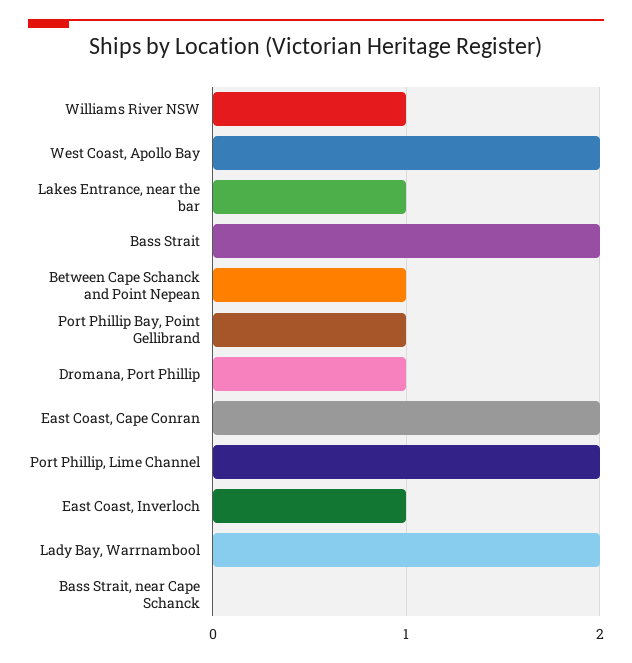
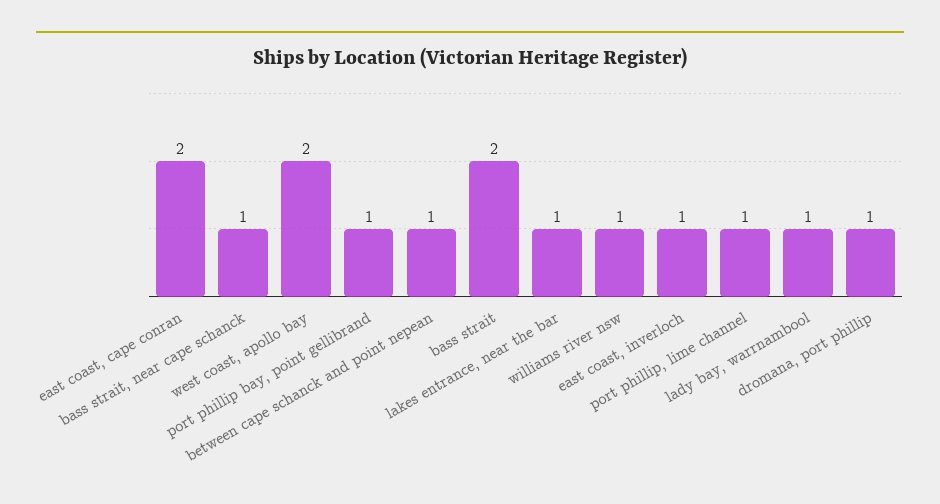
Port Phillip, Lime Channel: 2 -> 1
Lady Bay, Warrnambool: 2 -> 1
Bass Strait, near Cape Schanck: 0 -> 1

